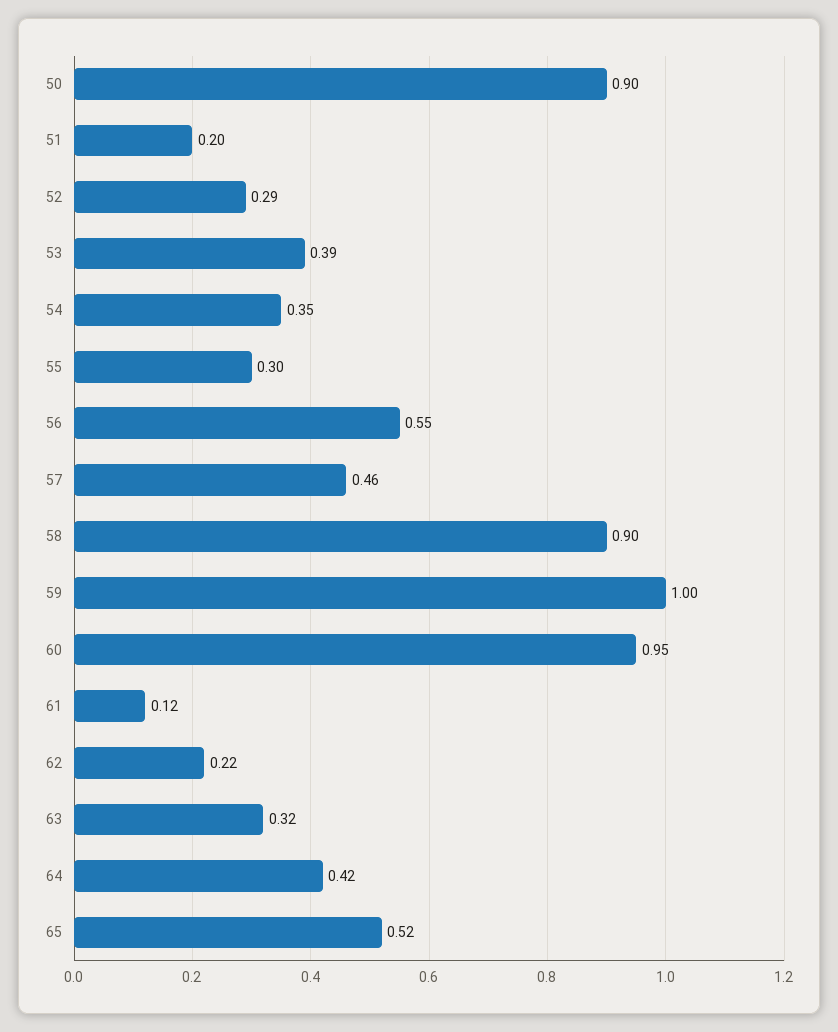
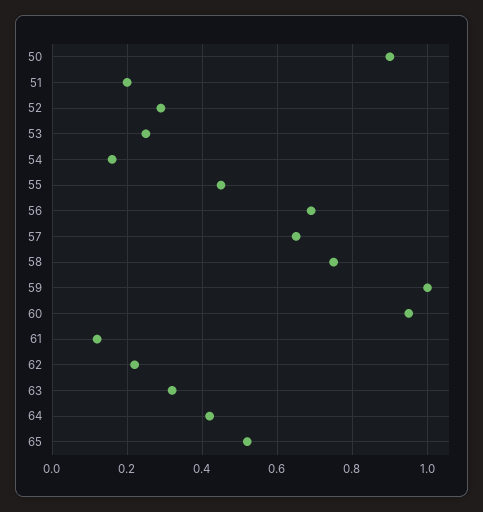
53: 0.39 -> 0.25
54: 0.35 -> 0.15
55: 0.3 -> 0.45
56: 0.55 -> 0.7
57: 0.46 -> 0.65
58: 0.9 -> 0.75

